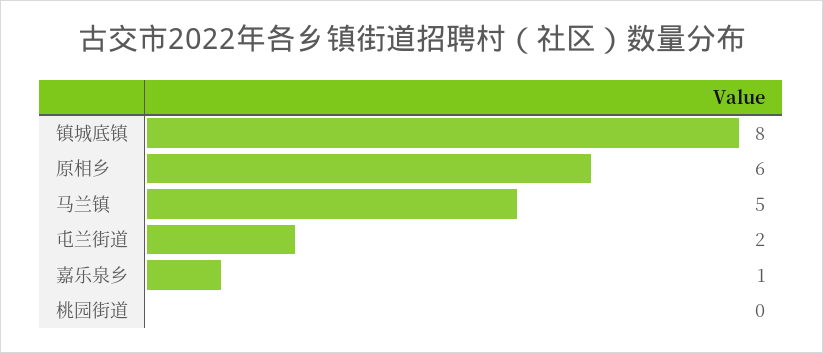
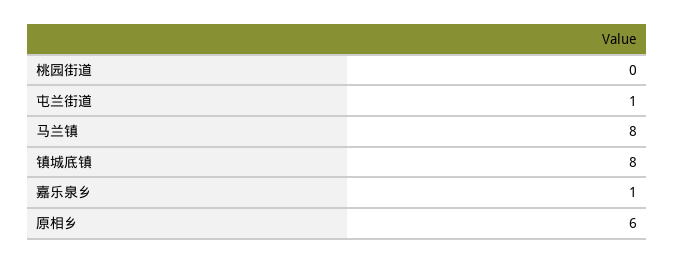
马兰镇: 5 -> 8
屯兰街道: 2 -> 1

